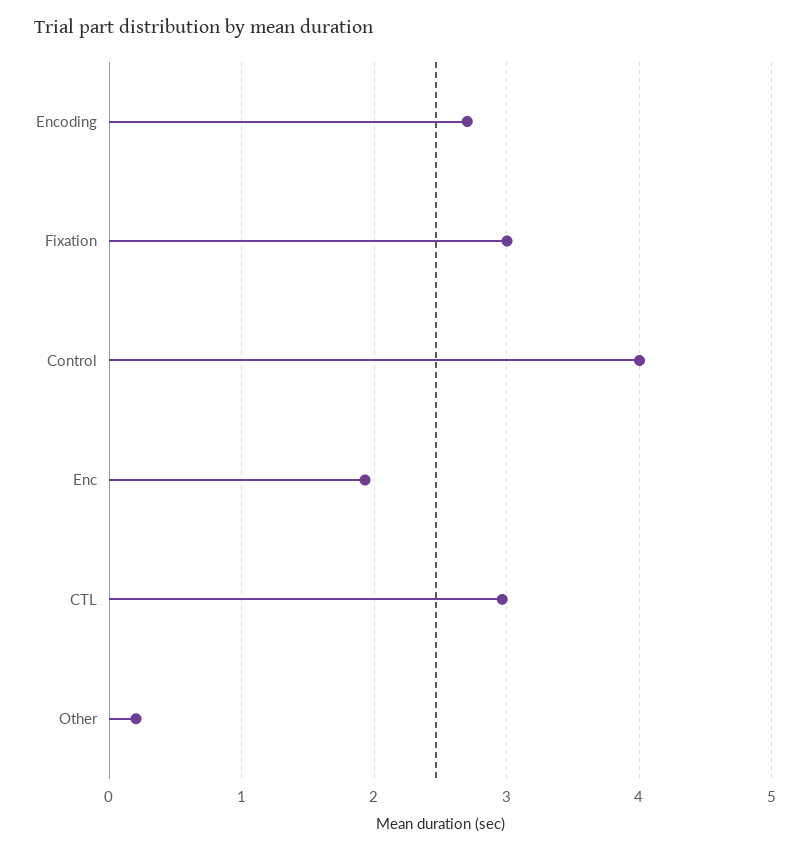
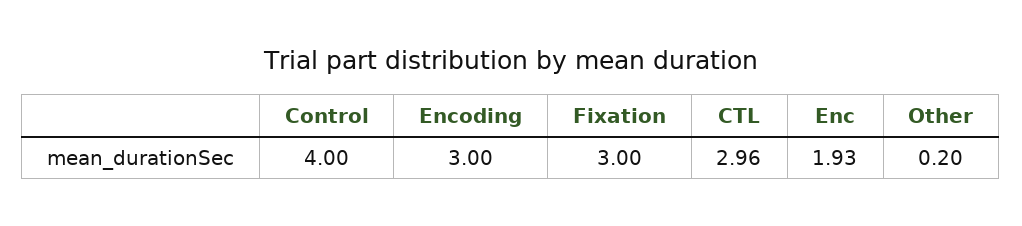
Encoding: 2.7 -> 3

